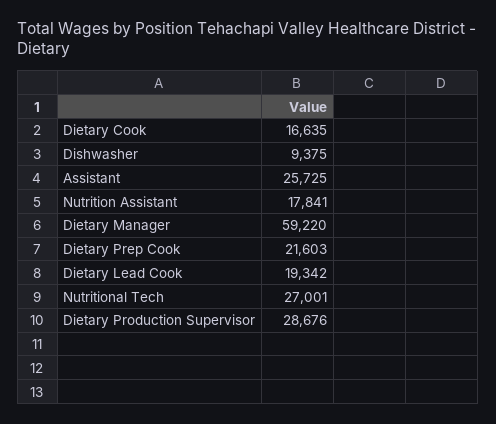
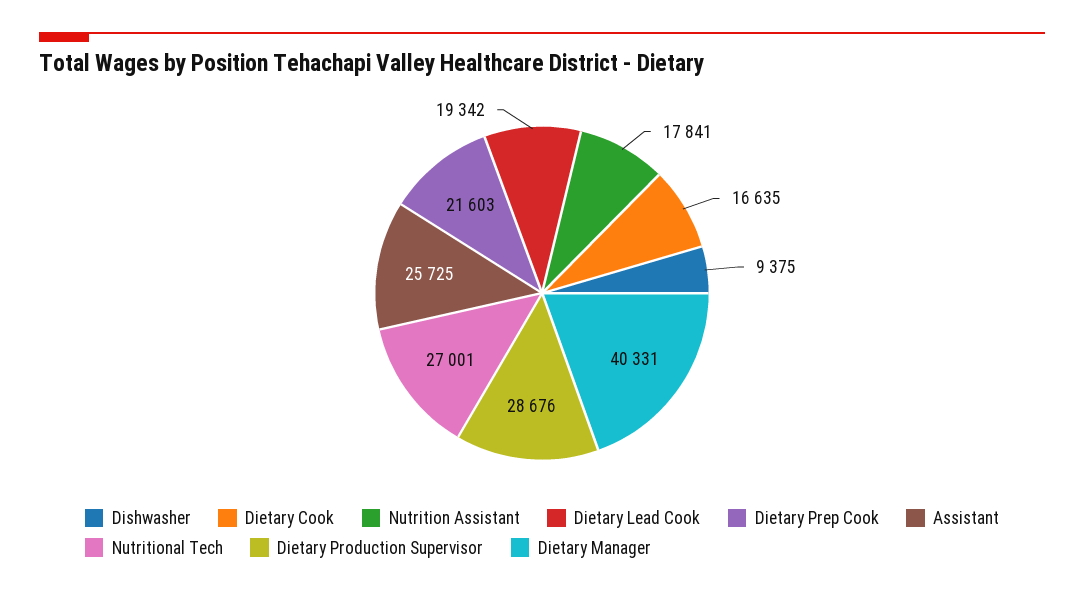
Dietary Manager: 59220 -> 40331

